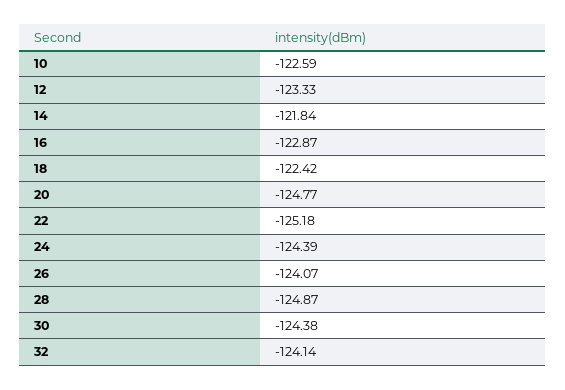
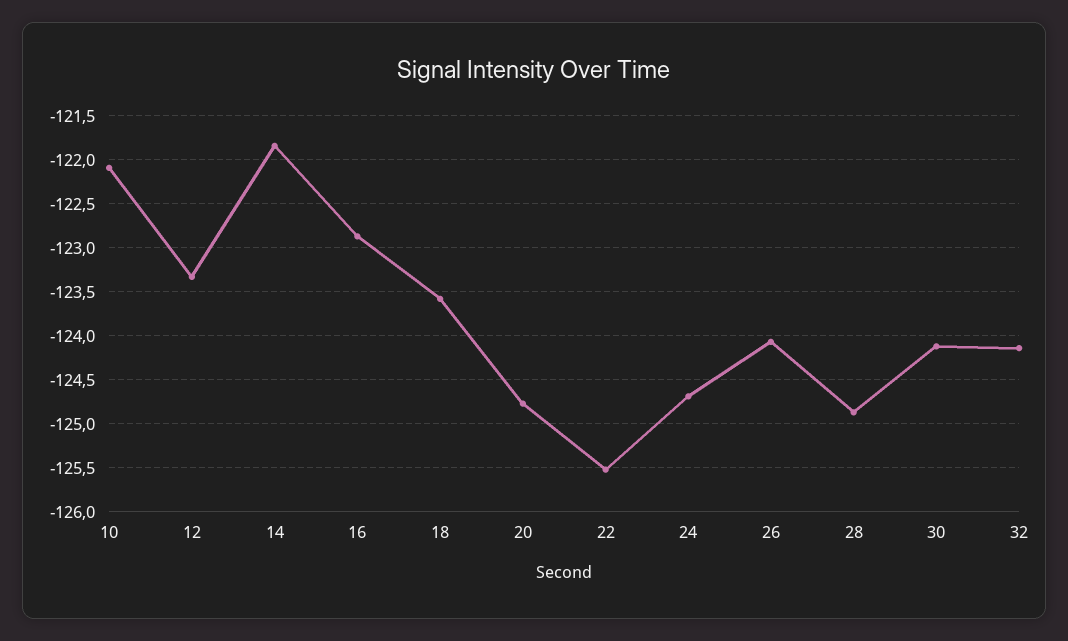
10: -122.59 -> -122.1
18: -122.42 -> -123.6
22: -125.18 -> -125.5
24: -124.39 -> -124.7
30: -124.38 -> -124.1

